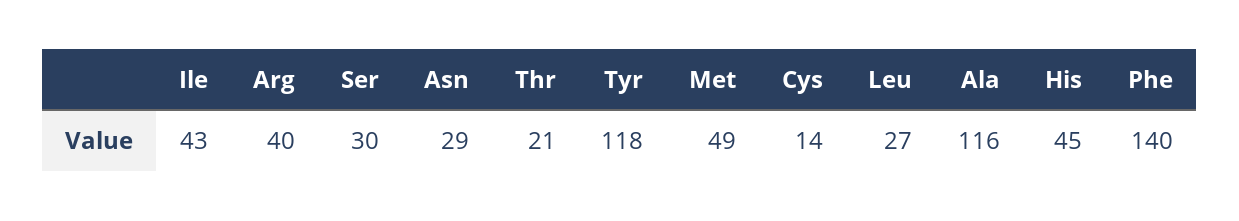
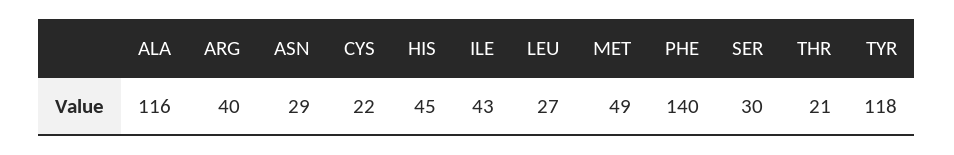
Cys: 14 -> 22

